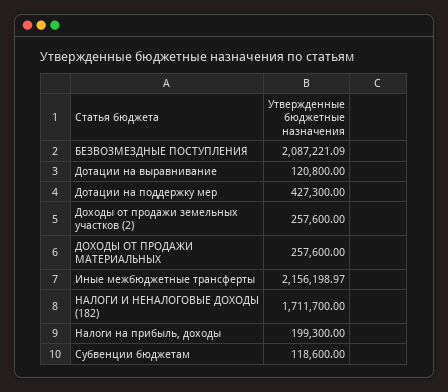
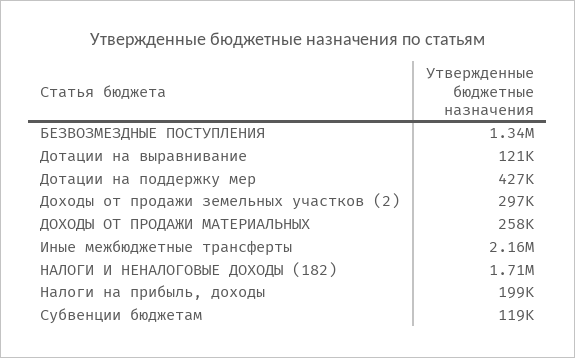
БЕЗВОЗМЕЗДНЫЕ ПОСТУПЛЕНИЯ: 2087221.09 -> 1340000
Доходы от продажи земельных участков (2): 257600 -> 297000

